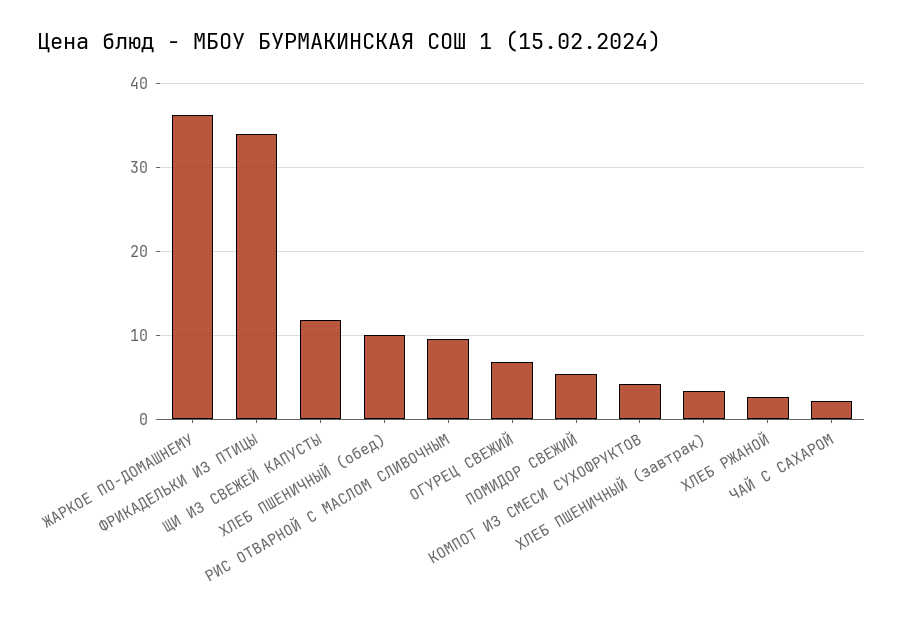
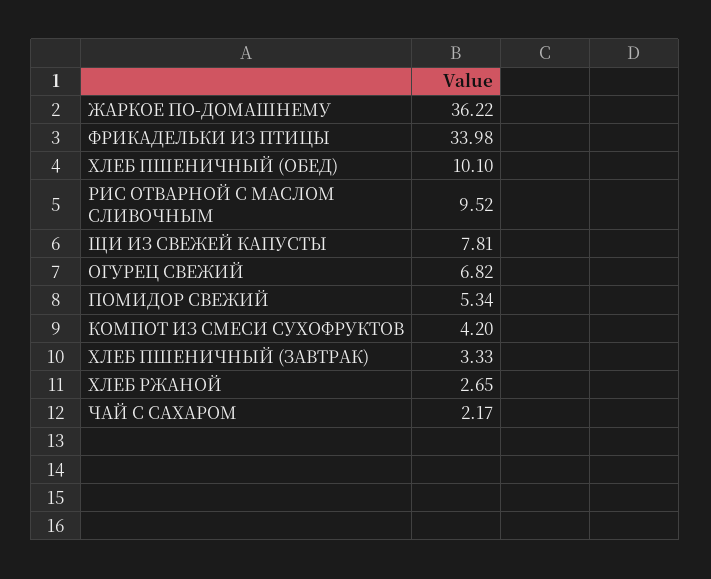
ЩИ ИЗ СВЕЖЕЙ КАПУСТЫ: 12 -> 7.81

